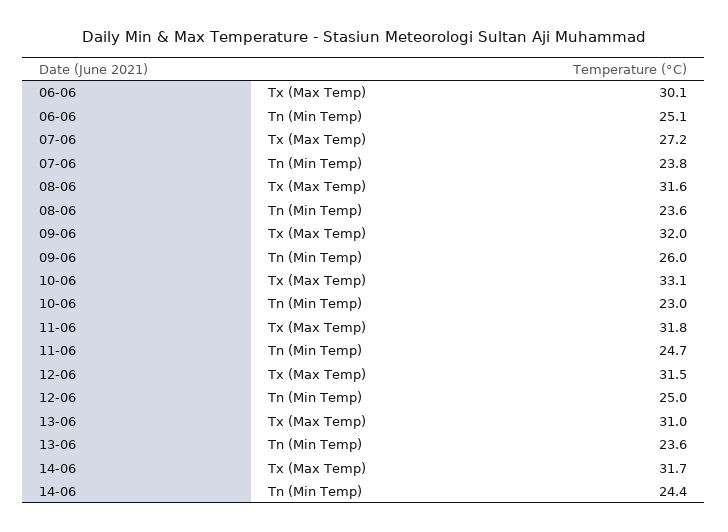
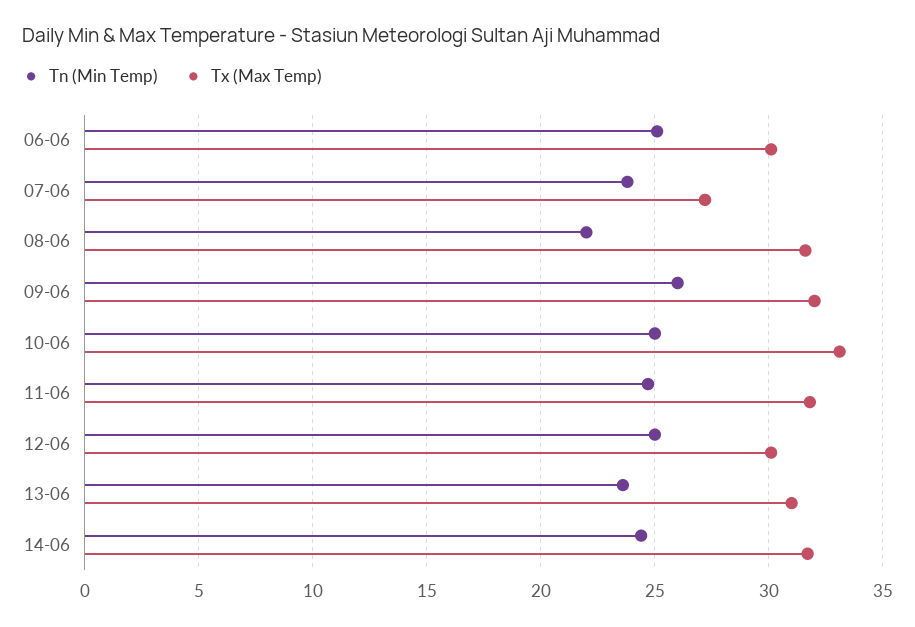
Tn (Min Temp), 08-06: 23.6 -> 22
Tn (Min Temp), 10-06: 23 -> 25
Tx (Max Temp), 12-06: 31.5 -> 30

